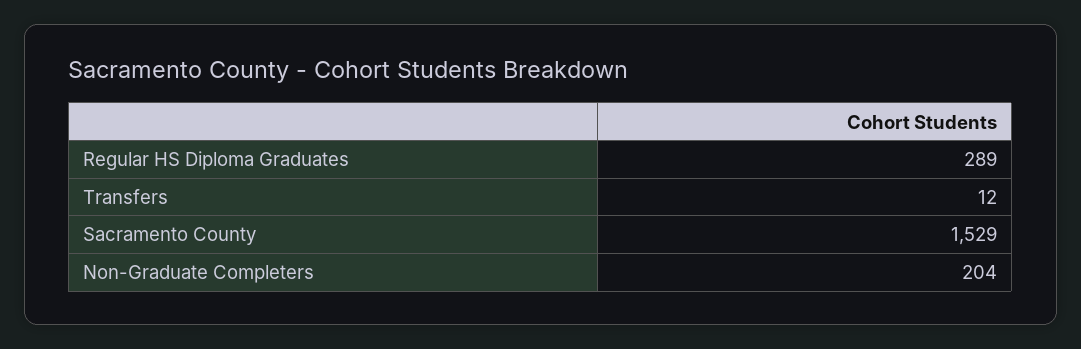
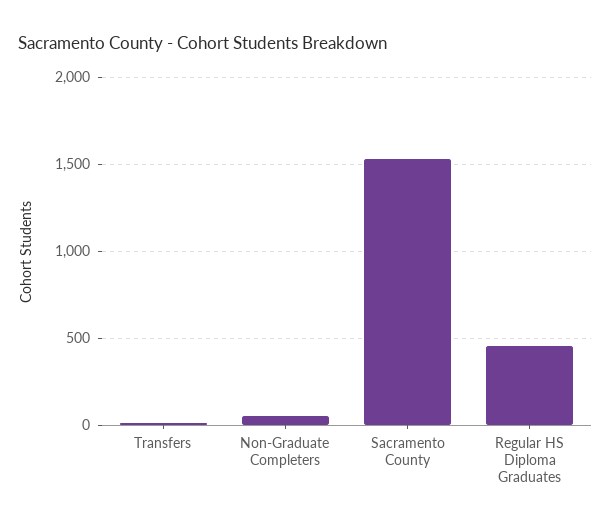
Regular HS Diploma Graduates: 289 -> 450
Non-Graduate Completers: 204 -> 50

